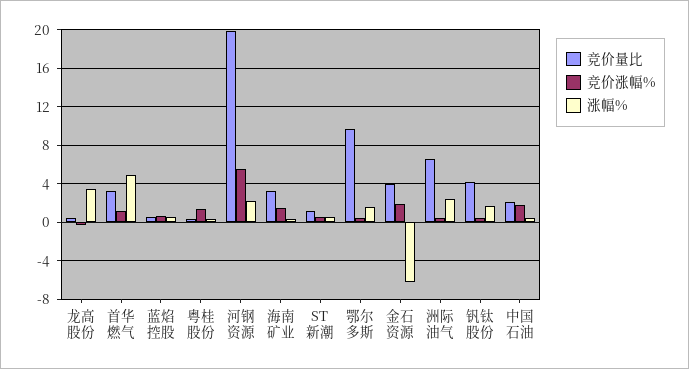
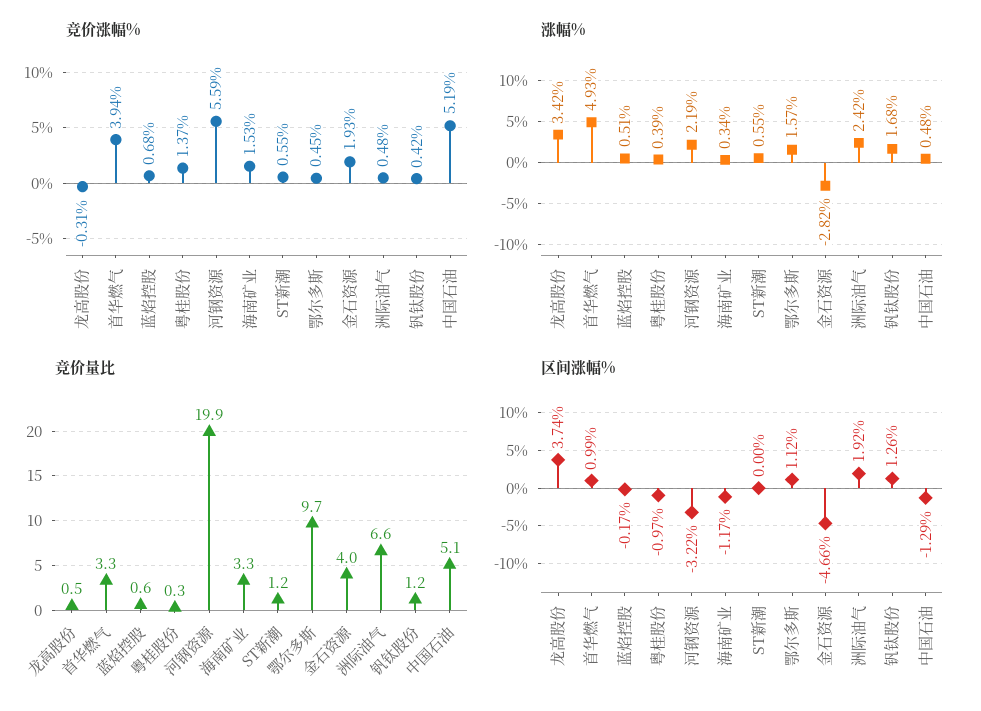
竞价涨幅%, 首华燃气: 1 -> 3.94
涨幅%, 金石资源: -6 -> -2.82
竞价量比, 钒钛股份: 4 -> 1.2
竞价量比, 中国石油: 2 -> 5.1
竞价涨幅%, 中国石油: 2 -> 5.19
区间涨幅%, 龙高股份: none -> 3.74
区间涨幅%, 首华燃气: none -> 0.99
区间涨幅%, 蓝焰控股: none -> -0.17
区间涨幅%, 粤桂股份: none -> -0.97
区间涨幅%, 河钢资源: none -> -3.22
区间涨幅%, 海南矿业: none -> -1.17
区间涨幅%, ST新潮: none -> 0
区间涨幅%, 鄂尔多斯: none -> 1.12
区间涨幅%, 金石资源: none -> -4.66
区间涨幅%, 洲际油气: none -> 1.92
区间涨幅%, 钒钛股份: none -> 1.26
区间涨幅%, 中国石油: none -> -1.29

